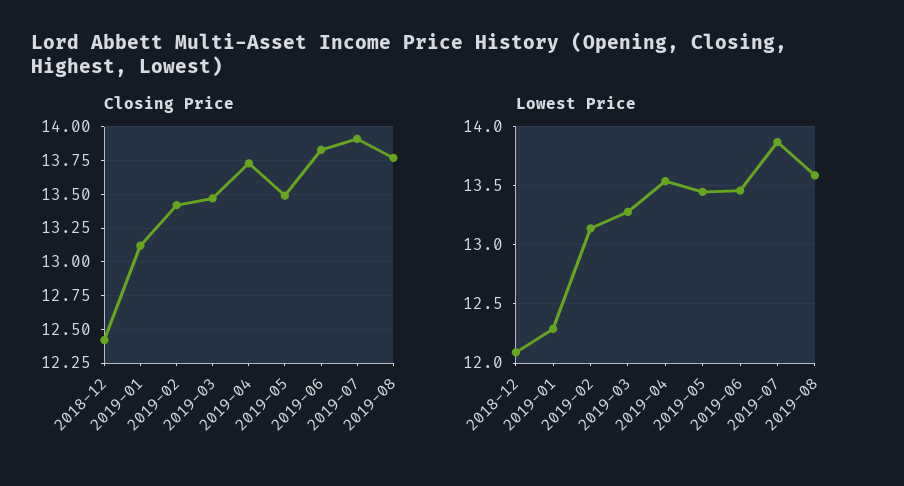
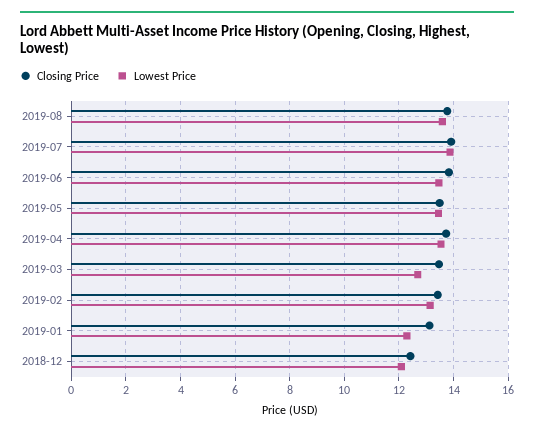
Lowest Price, 2019-03: 13.3 -> 12.75

